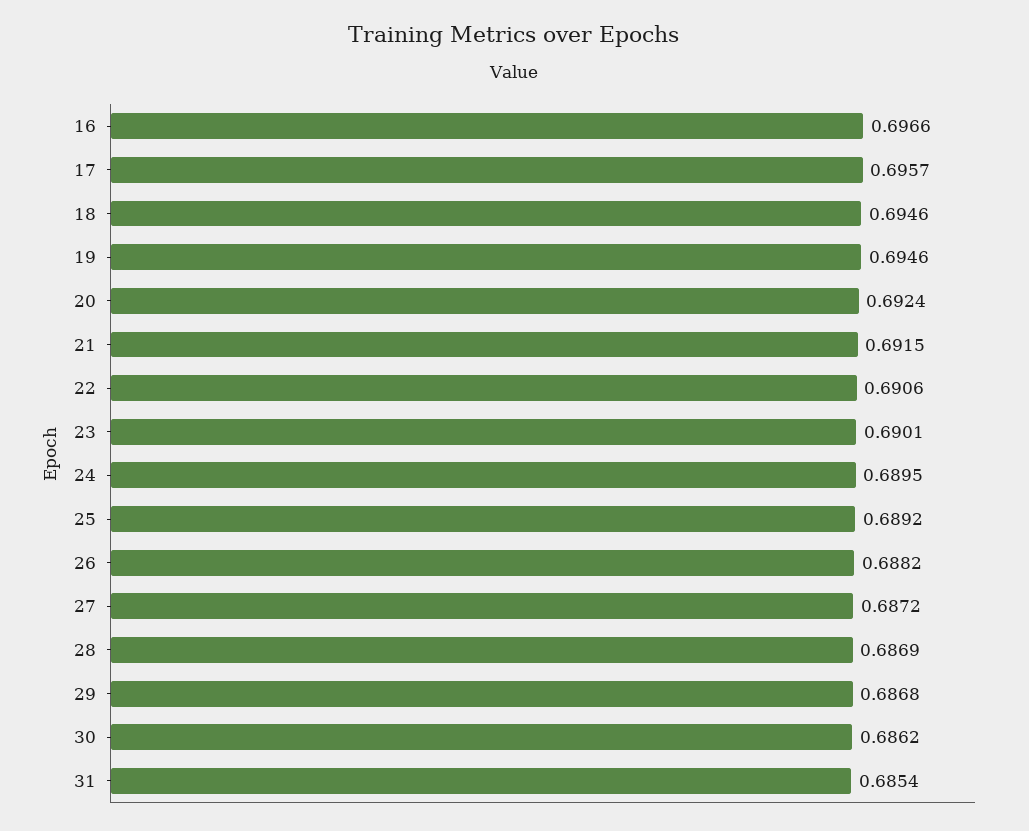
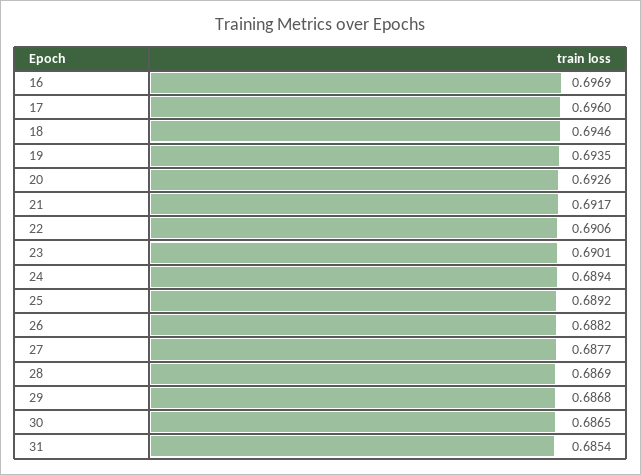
16: 0.6966 -> 0.6969
17: 0.6957 -> 0.696
19: 0.6946 -> 0.6935
20: 0.6924 -> 0.6926
21: 0.6915 -> 0.6917
24: 0.6895 -> 0.6894
27: 0.6872 -> 0.6877
30: 0.6862 -> 0.6865

